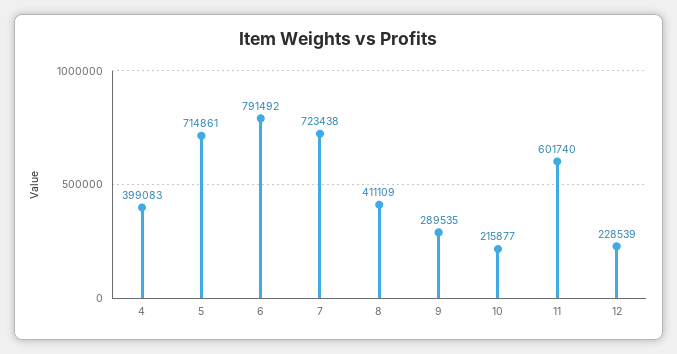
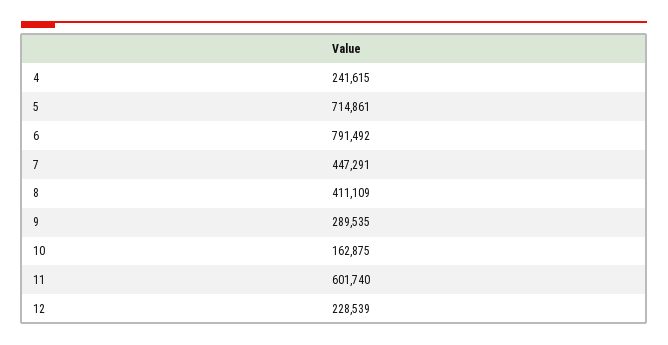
4: 399083 -> 241615
7: 723438 -> 447291
10: 215877 -> 162875

